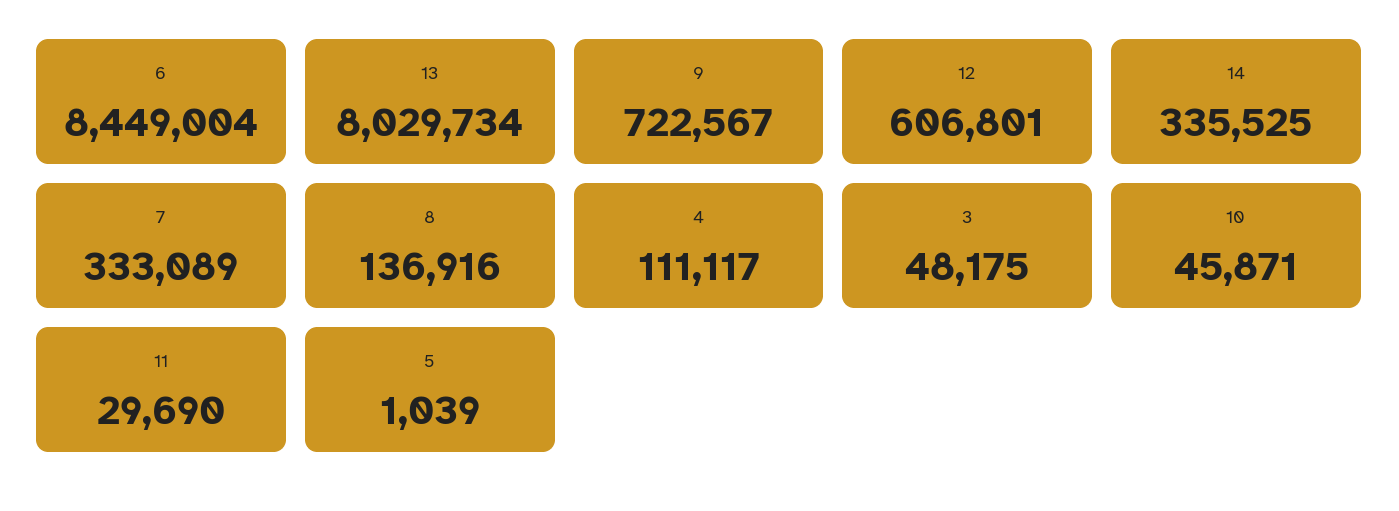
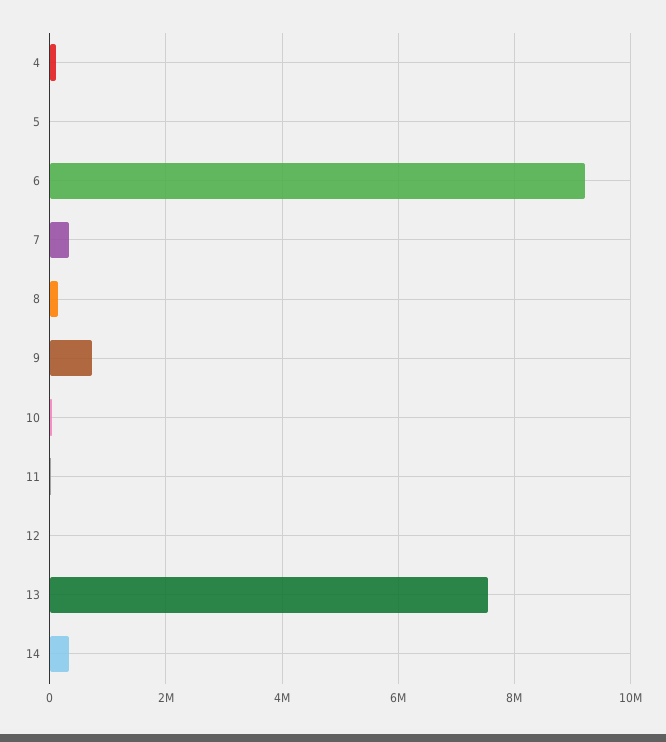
6: 8449004 -> 9200000
13: 8029734 -> 7600000
12: 606801 -> 0
3: 48175 -> none

